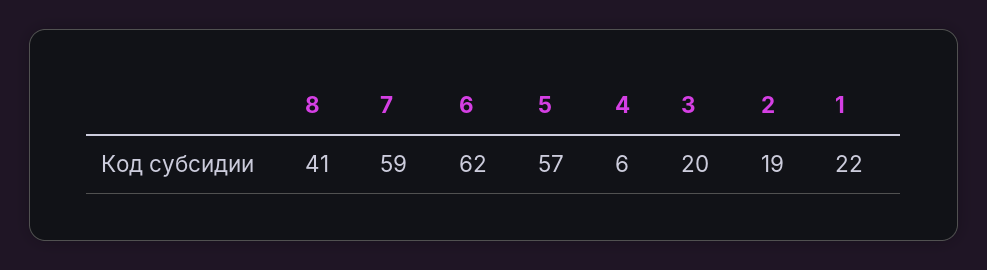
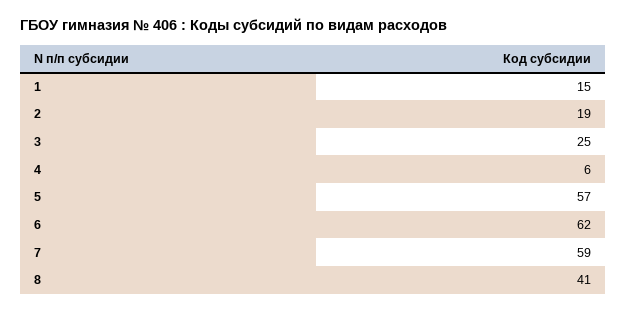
3: 20 -> 25
1: 22 -> 15

